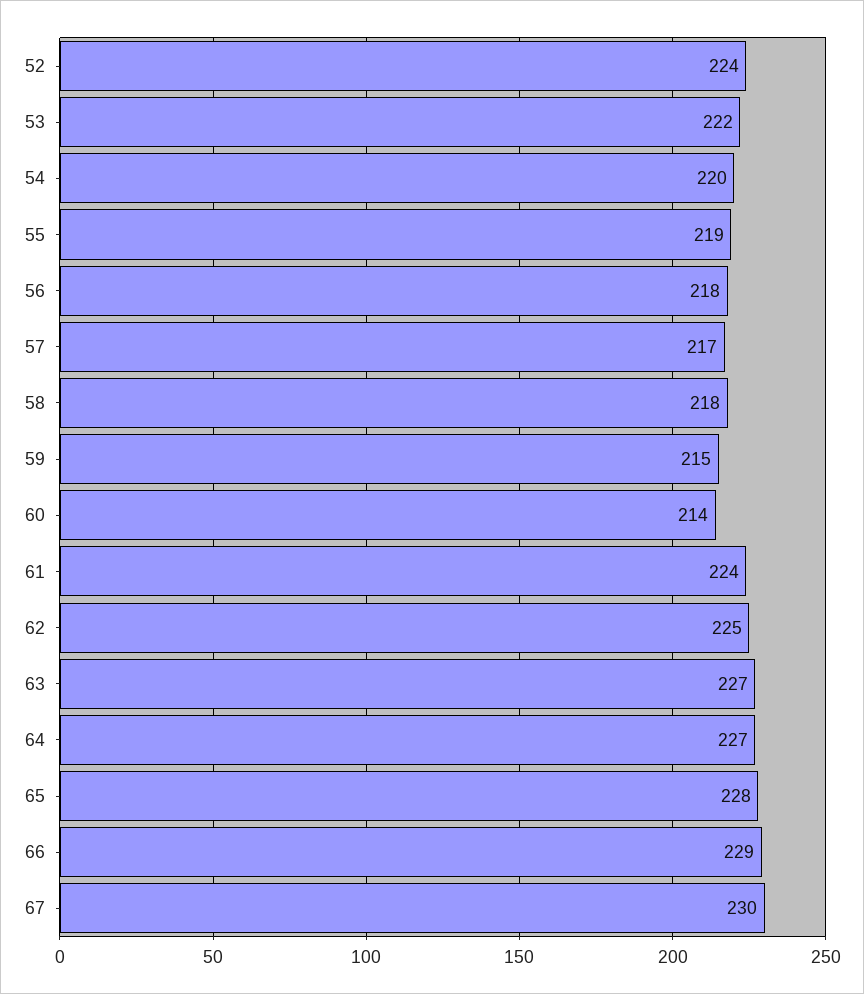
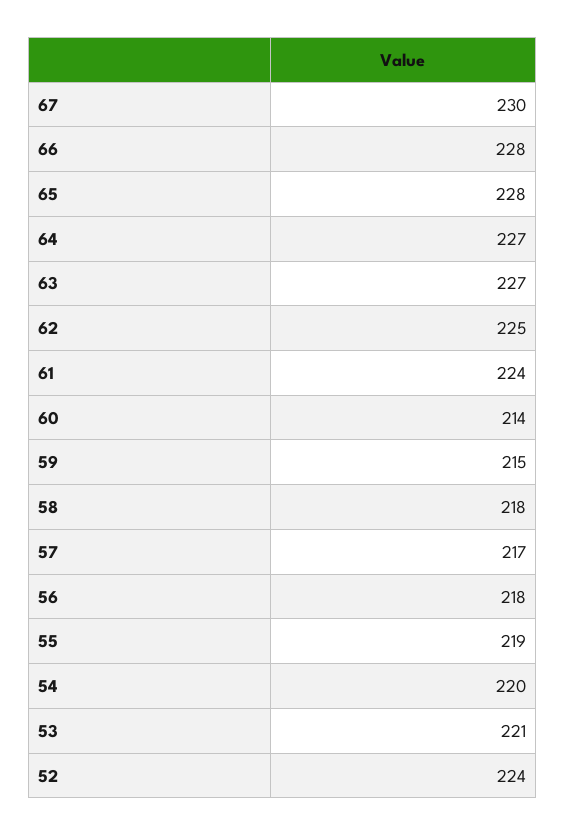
53: 222 -> 221
66: 229 -> 228

